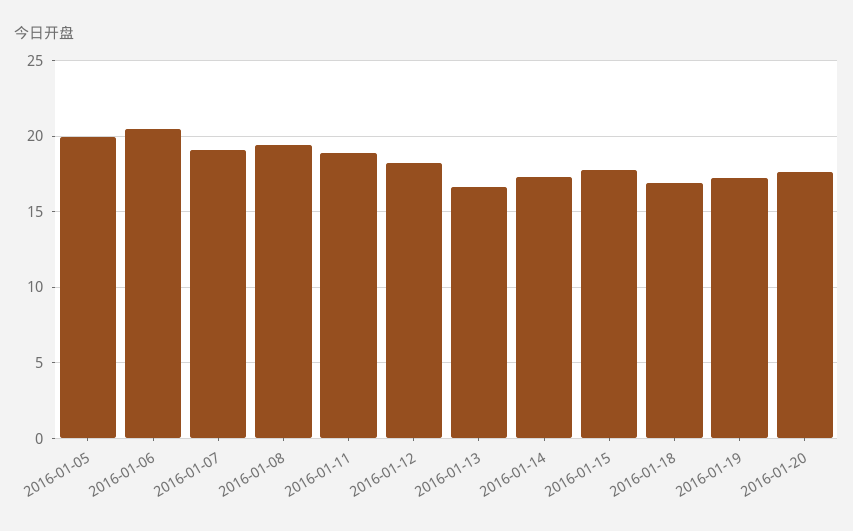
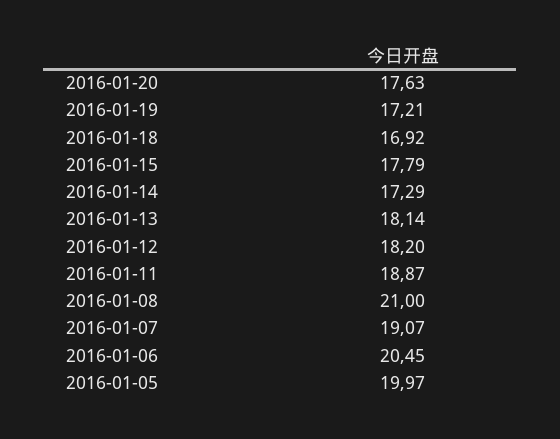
2016-01-08: 19.5 -> 21
2016-01-13: 16.5 -> 18.14

